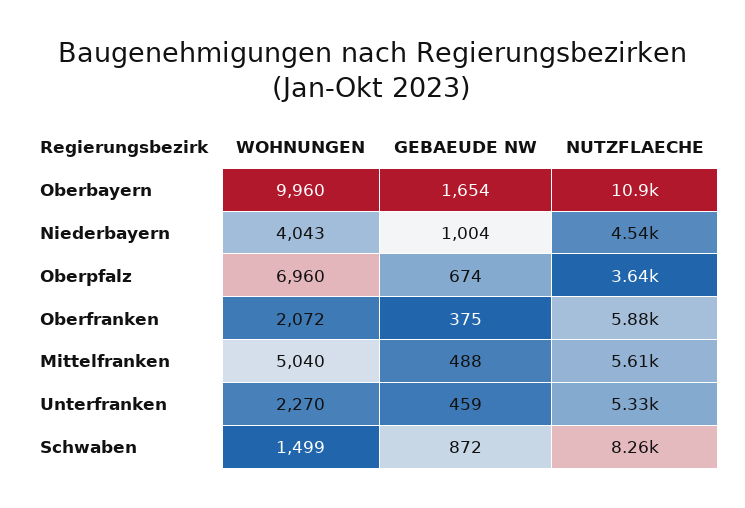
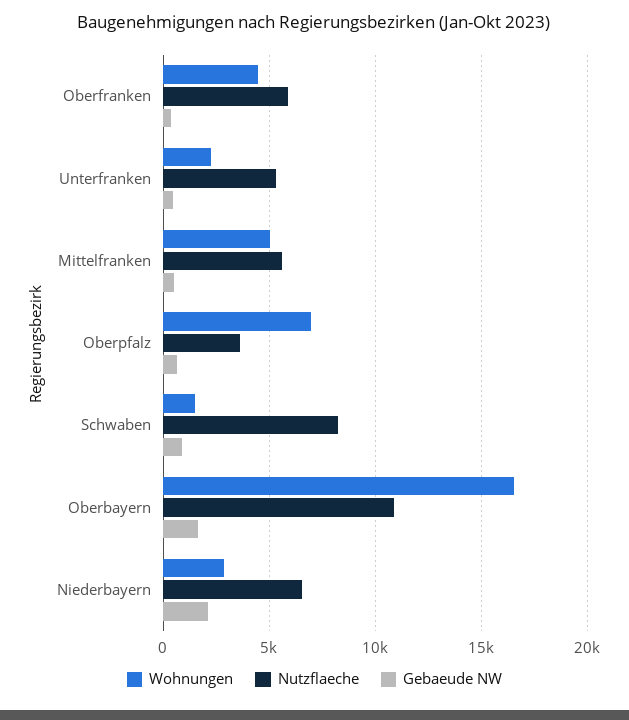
WOHNUNGEN, Oberbayern: 9960 -> 16500
WOHNUNGEN, Niederbayern: 4043 -> 3000
GEBAEUDE NW, Niederbayern: 1004 -> 2000
NUTZFLAECHE, Niederbayern: 4540 -> 6500
WOHNUNGEN, Oberfranken: 2072 -> 4500

